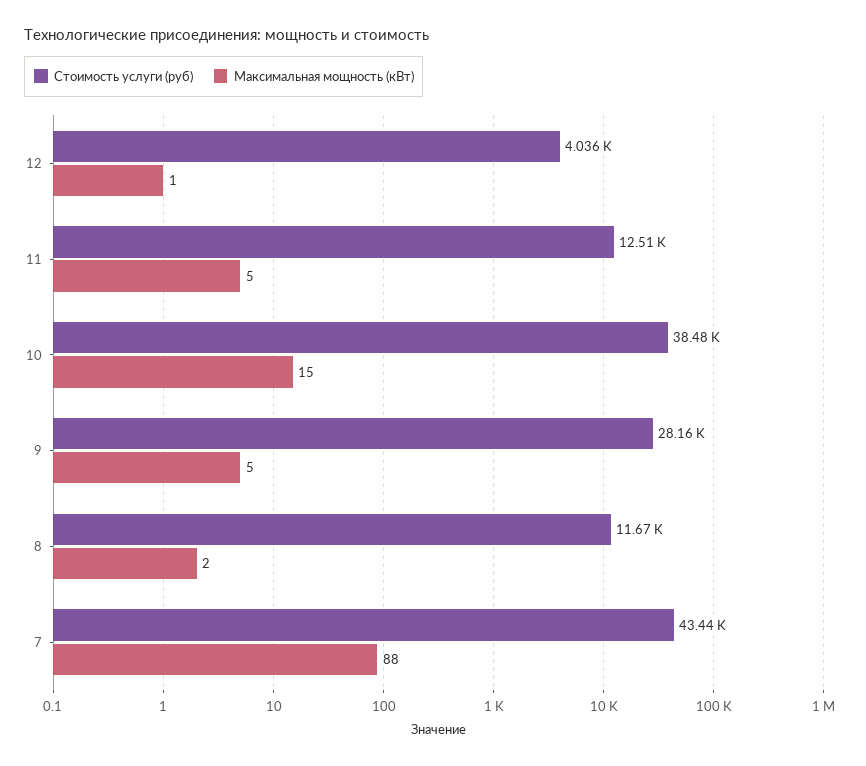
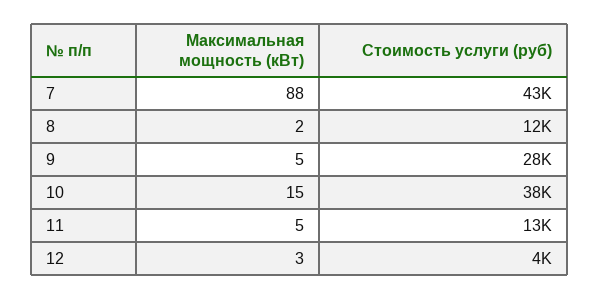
Максимальная мощность (кВт), 12: 1 -> 3

